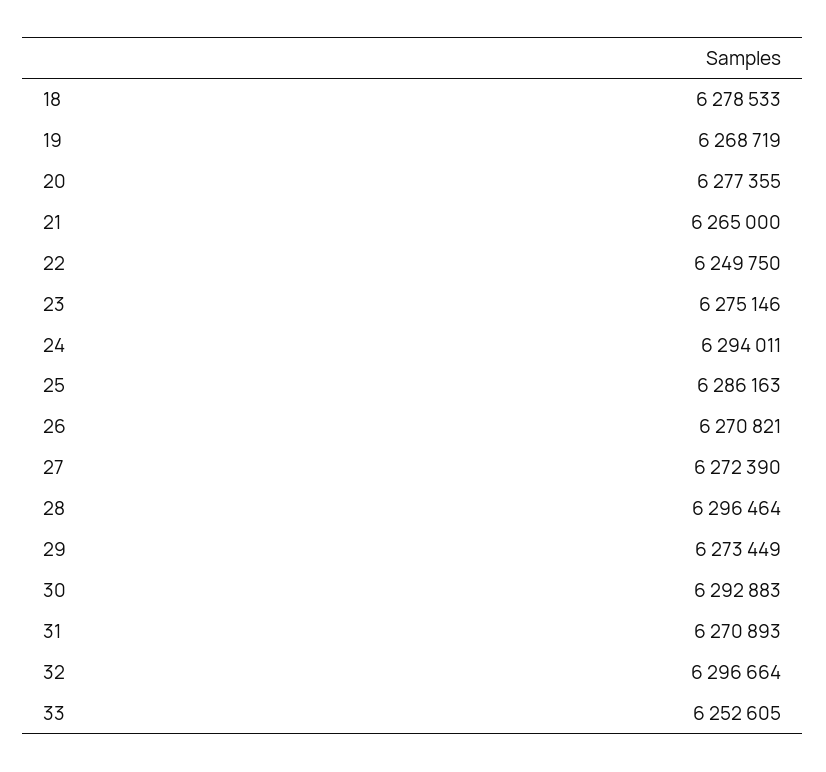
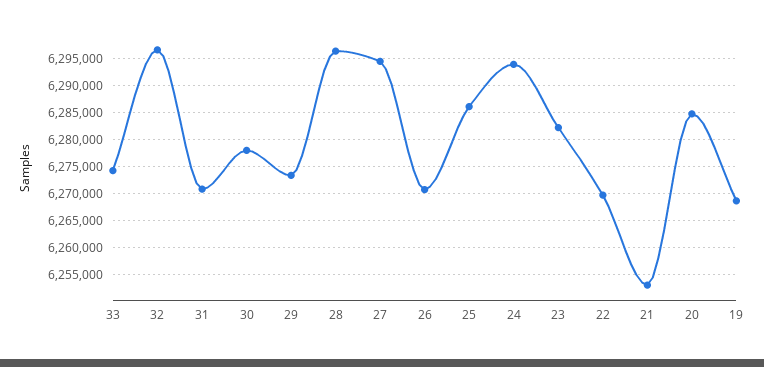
18: 6278533 -> none
20: 6277355 -> 6285000
21: 6265000 -> 6252500
22: 6249750 -> 6270000
23: 6275146 -> 6282500
27: 6272390 -> 6295000
30: 6292883 -> 6277500
33: 6252605 -> 6275000

